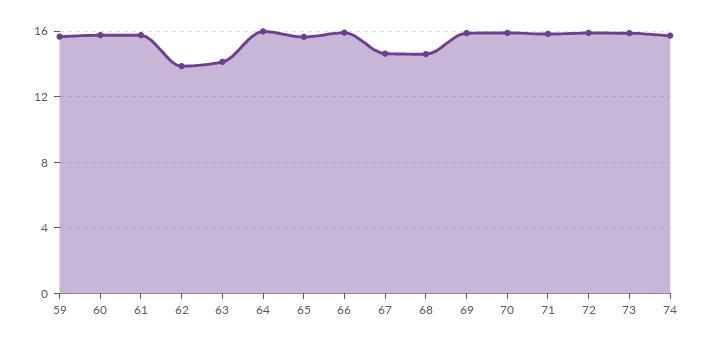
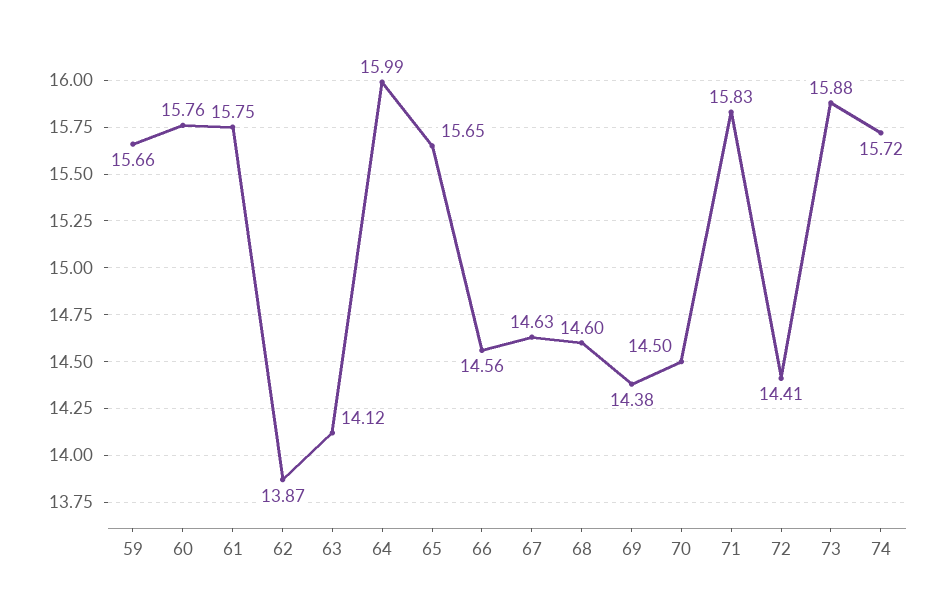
66: 16 -> 14.56
69: 16 -> 14.38
70: 16 -> 14.5
72: 16 -> 14.41

